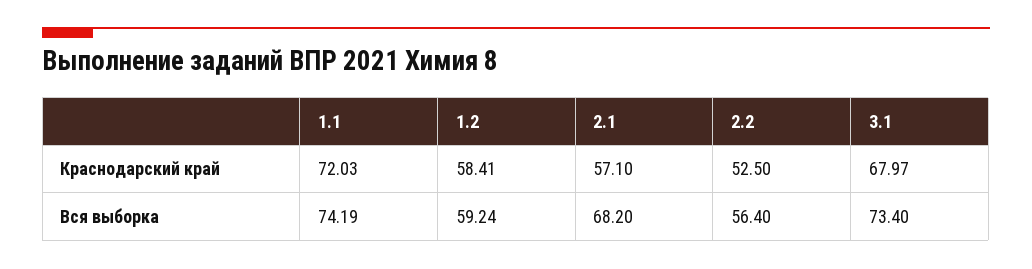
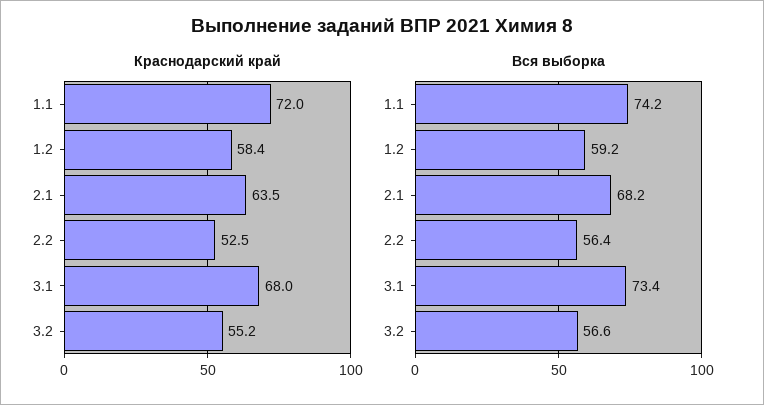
Краснодарский край, 2.1: 57.1 -> 63.5
Краснодарский край, 3.2: none -> 55.2
Вся выборка, 3.2: none -> 56.6

